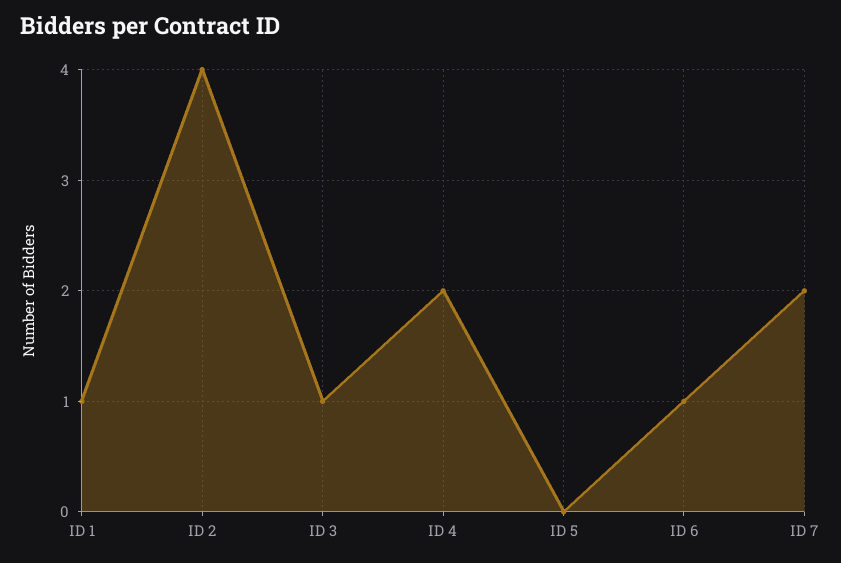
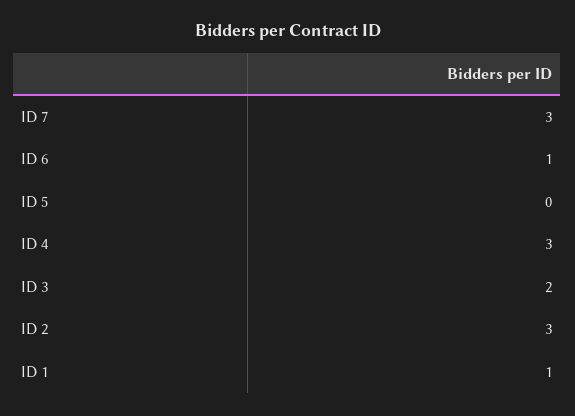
ID 2: 4 -> 3
ID 3: 1 -> 2
ID 4: 2 -> 3
ID 7: 2 -> 3

